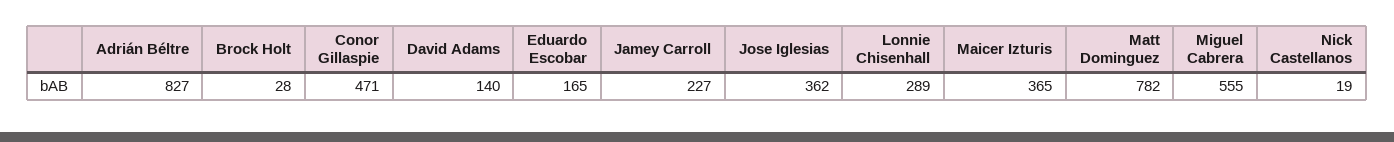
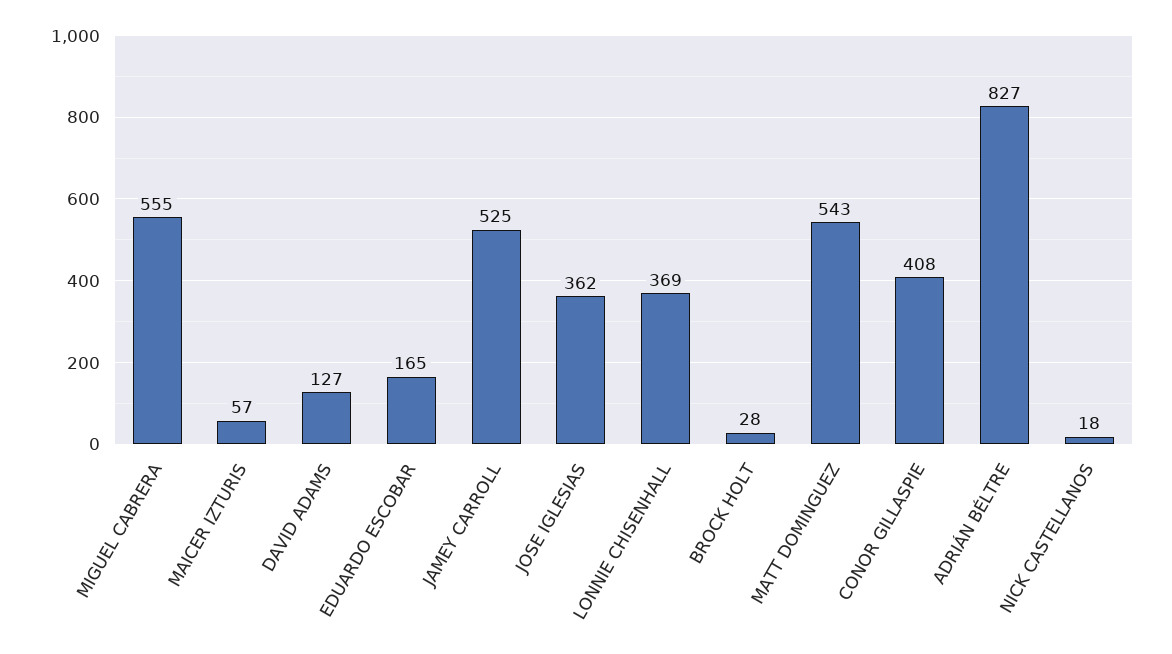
Conor Gillaspie: 471 -> 408
David Adams: 140 -> 127
Jamey Carroll: 227 -> 525
Lonnie Chisenhall: 289 -> 369
Maicer Izturis: 365 -> 57
Matt Dominguez: 782 -> 543
Nick Castellanos: 19 -> 18

